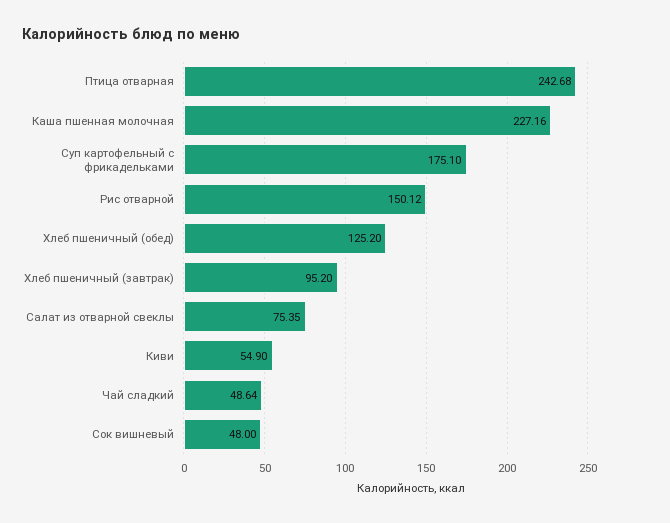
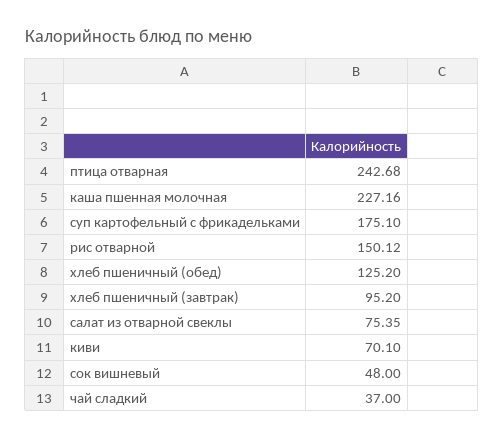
Киви: 54.9 -> 70.1
Чай сладкий: 48.64 -> 37

